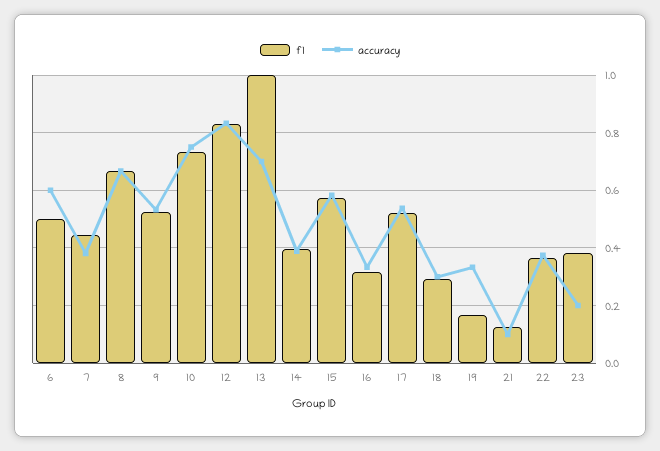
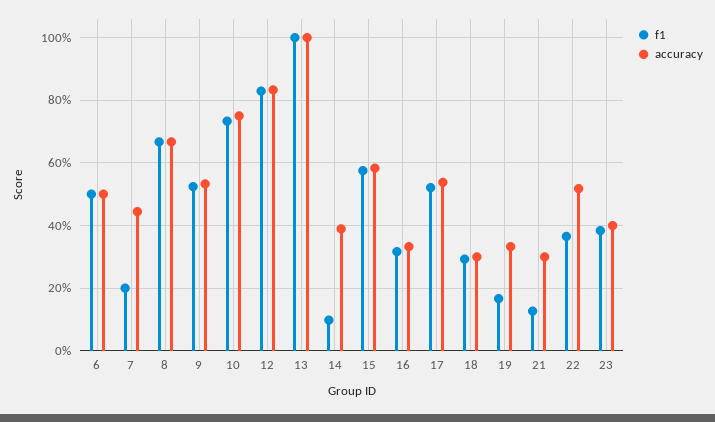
accuracy, 6: 0.6 -> 0.5
f1, 7: 0.45 -> 0.2
accuracy, 7: 0.375 -> 0.44
accuracy, 13: 0.7 -> 1
f1, 14: 0.4 -> 0.1
accuracy, 21: 0.1 -> 0.3
accuracy, 22: 0.375 -> 0.52
accuracy, 23: 0.2 -> 0.4

